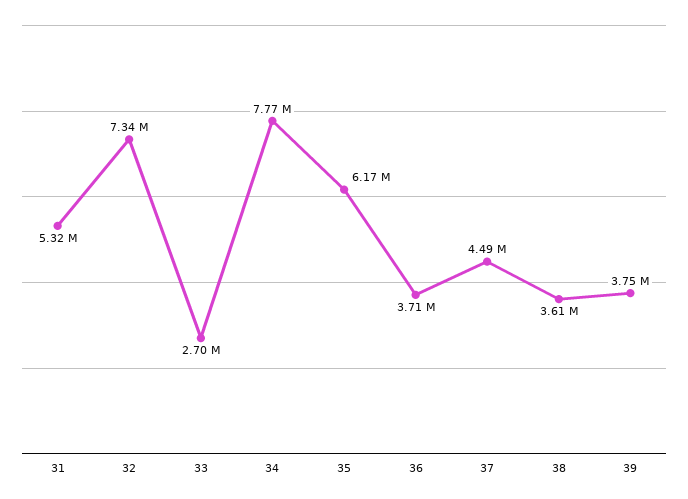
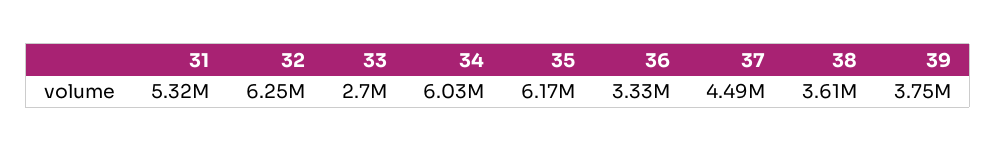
32: 7340000 -> 6250000
34: 7770000 -> 6030000
36: 3710000 -> 3330000

